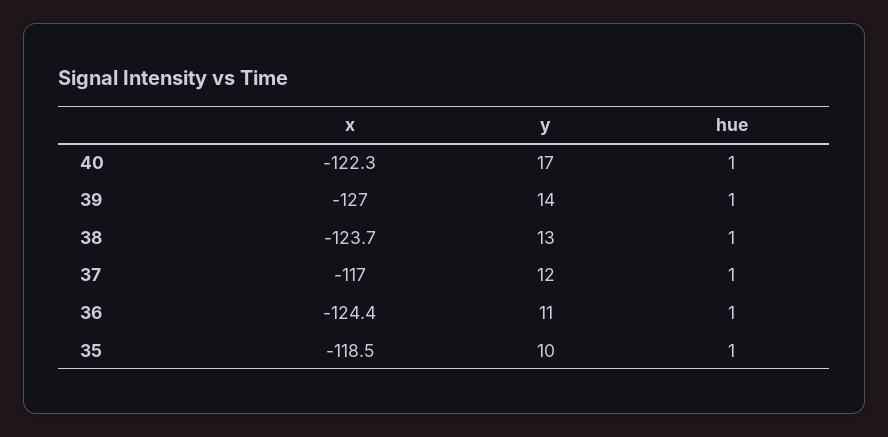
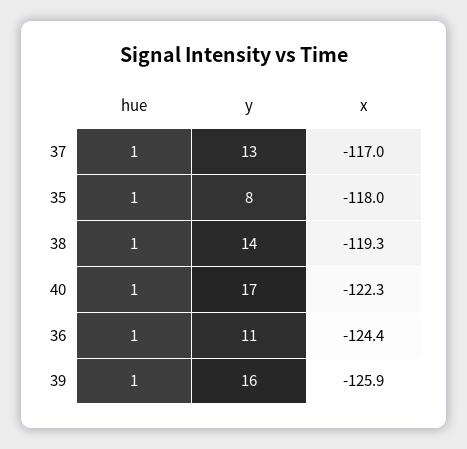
x, 39: -127 -> -125.9
y, 39: 14 -> 16
x, 38: -123.7 -> -119.3
y, 38: 13 -> 14
y, 37: 12 -> 13
x, 35: -118.5 -> -118
y, 35: 10 -> 8

